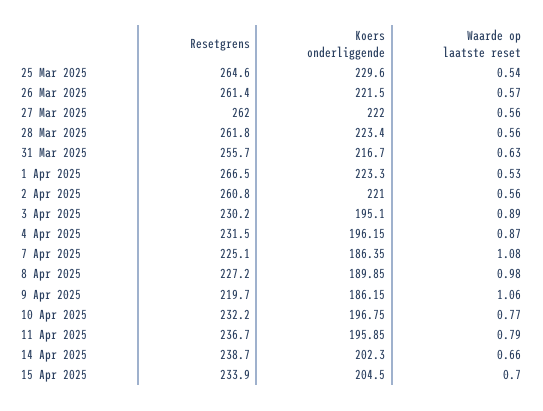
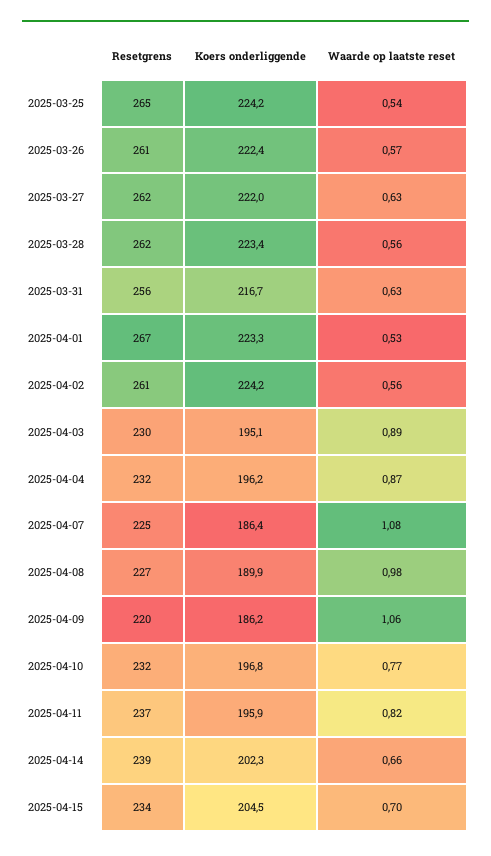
Koers onderliggende, 25 Mar 2025: 229.6 -> 224.2
Koers onderliggende, 26 Mar 2025: 221.5 -> 222.4
Waarde op laatste reset, 27 Mar 2025: 0.56 -> 0.63
Koers onderliggende, 2 Apr 2025: 221 -> 224.2
Waarde op laatste reset, 11 Apr 2025: 0.79 -> 0.82

